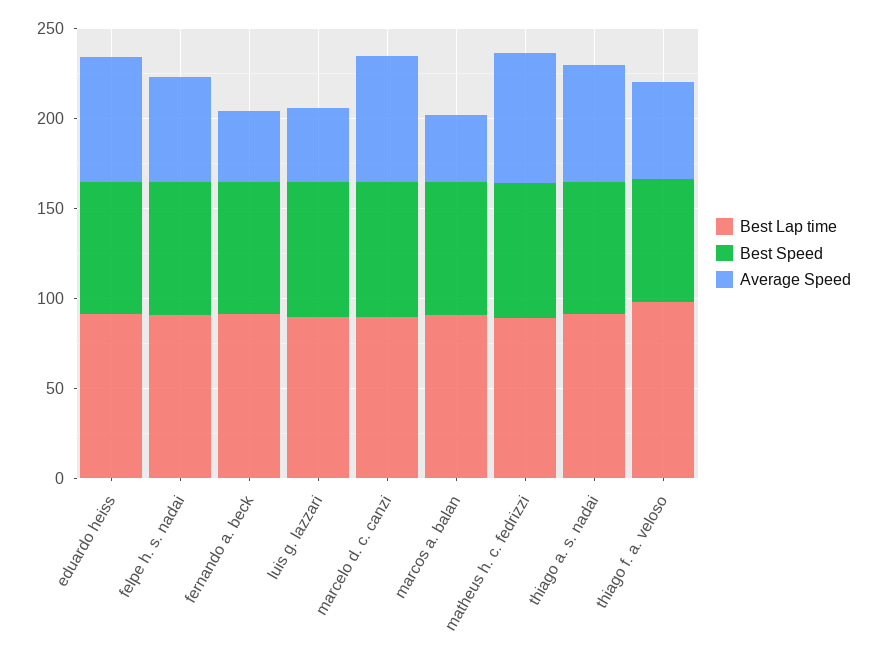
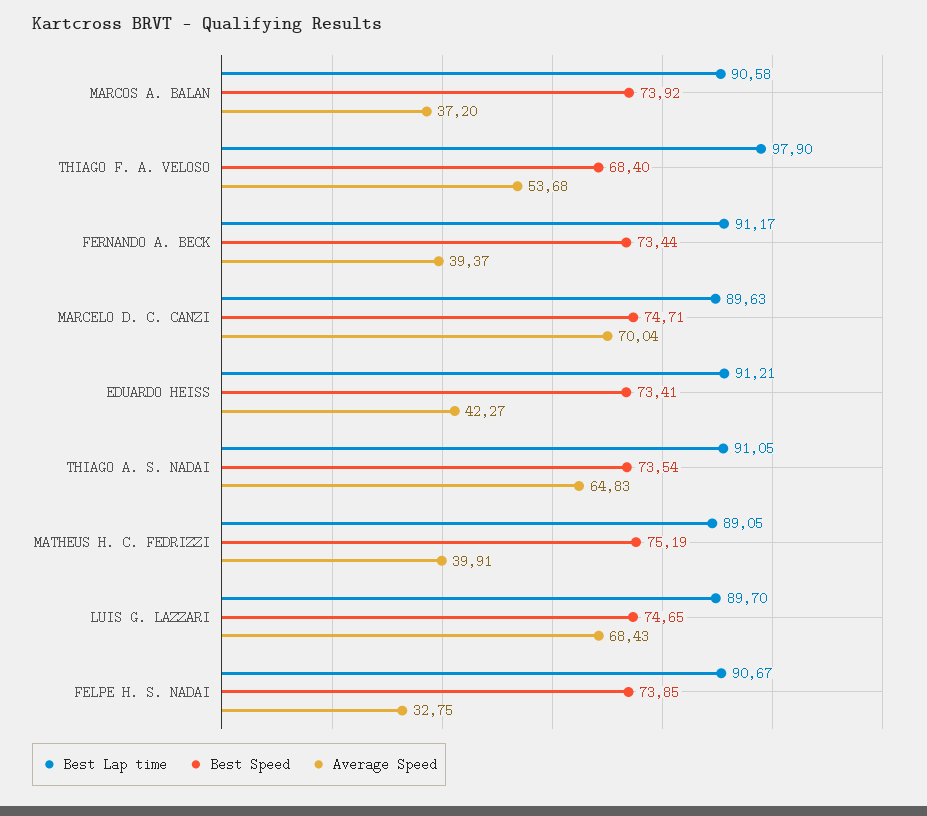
Average Speed, eduardo heiss: 70 -> 42.27
Average Speed, felpe h. s. nadai: 60 -> 32.75
Average Speed, luis g. lazzari: 40 -> 68.43
Average Speed, matheus h. c. fedrizzi: 70 -> 39.91

